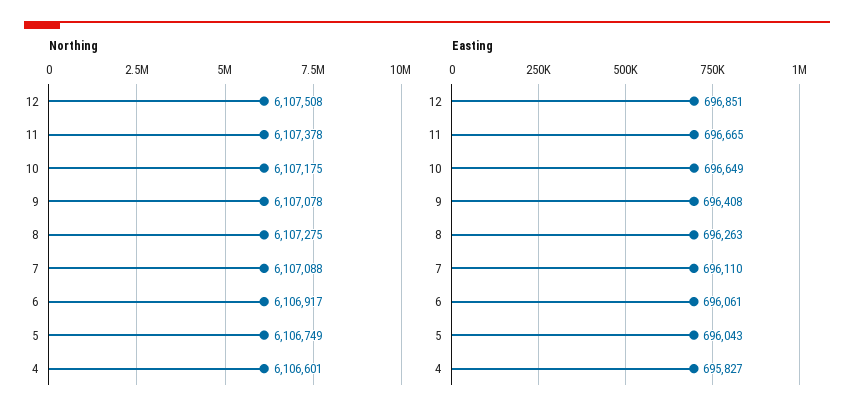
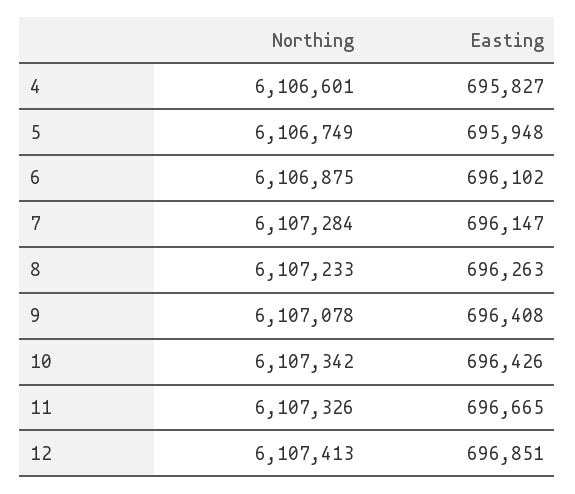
Northing, 12: 6107508 -> 6107413
Northing, 11: 6107378 -> 6107326
Northing, 10: 6107175 -> 6107342
Northing, 8: 6107275 -> 6107233
Northing, 7: 6107088 -> 6107284
Northing, 6: 6106917 -> 6106875
Easting, 10: 696649 -> 696426
Easting, 7: 696110 -> 696147
Easting, 6: 696061 -> 696102
Easting, 5: 696043 -> 695948

